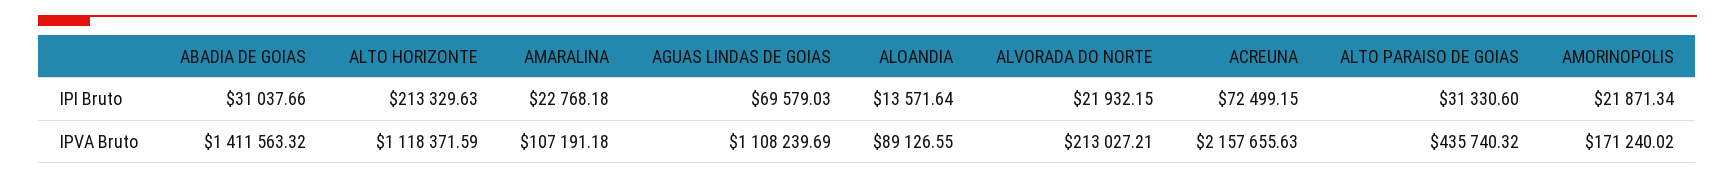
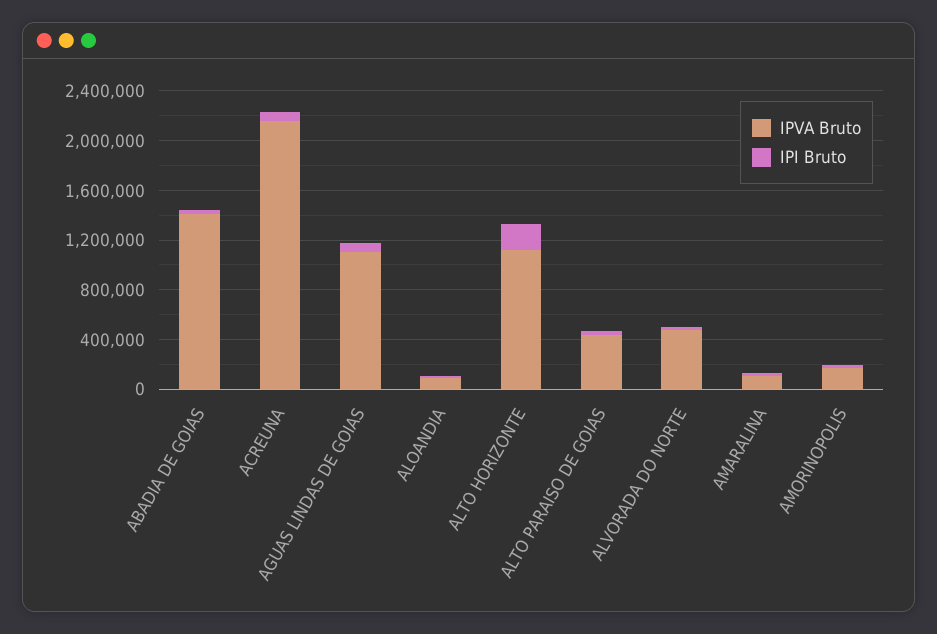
IPVA Bruto, ALVORADA DO NORTE: 213027.21 -> 500000

